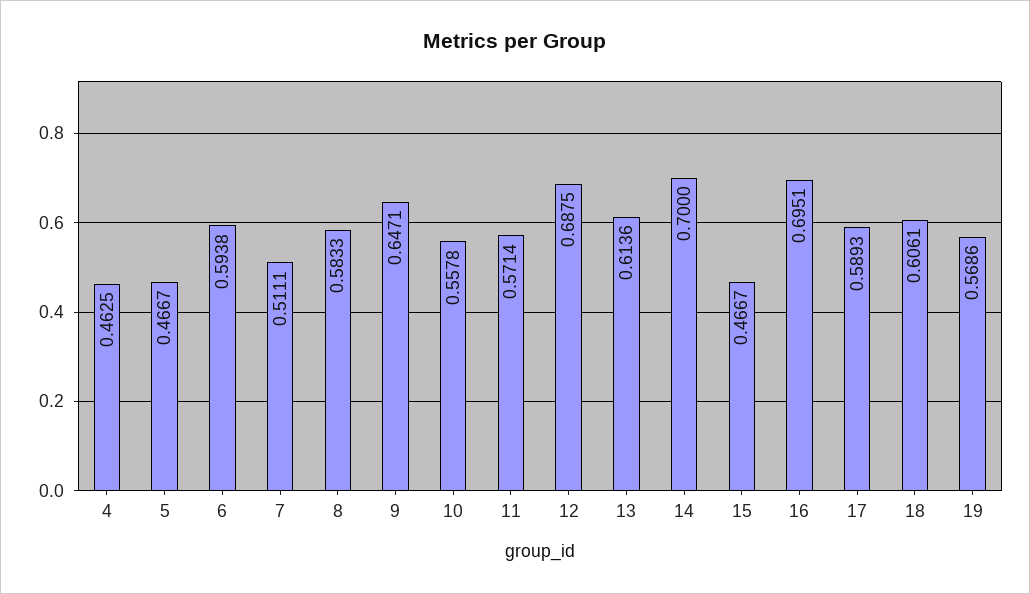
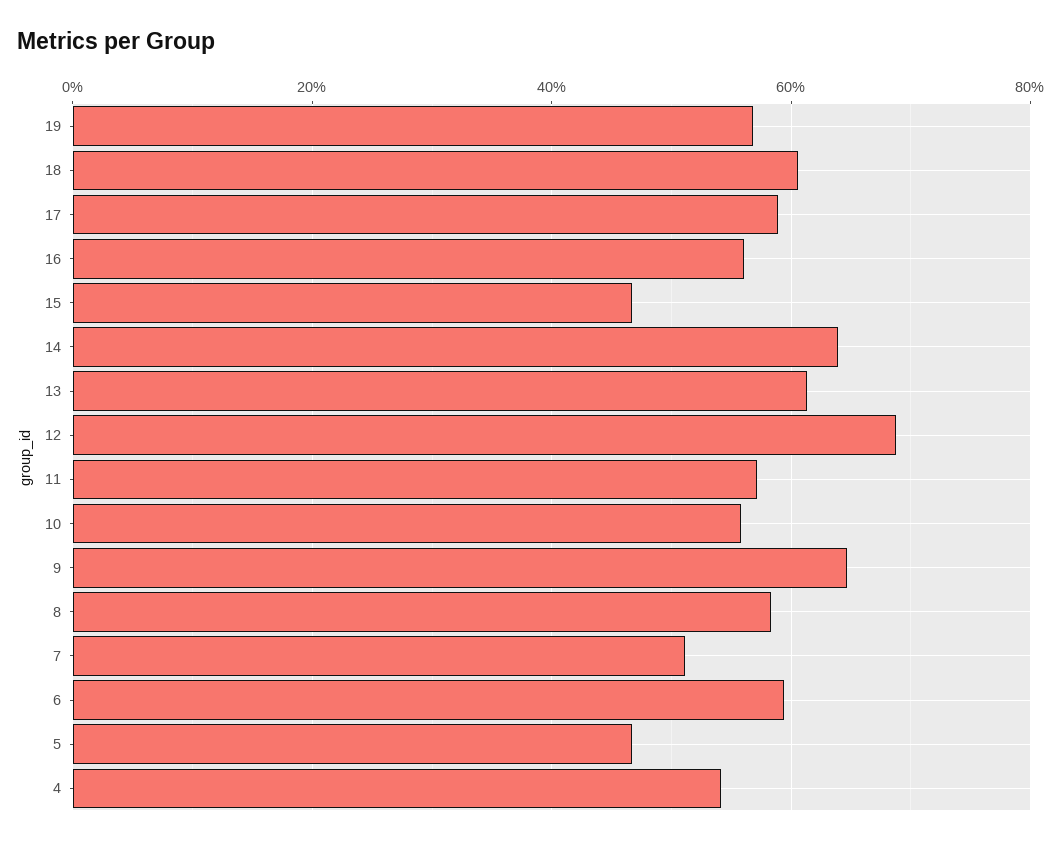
4: 0.4625 -> 0.54
14: 0.7 -> 0.64
16: 0.6951 -> 0.56

